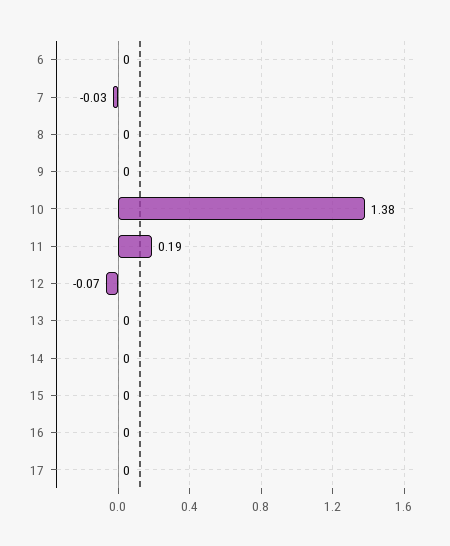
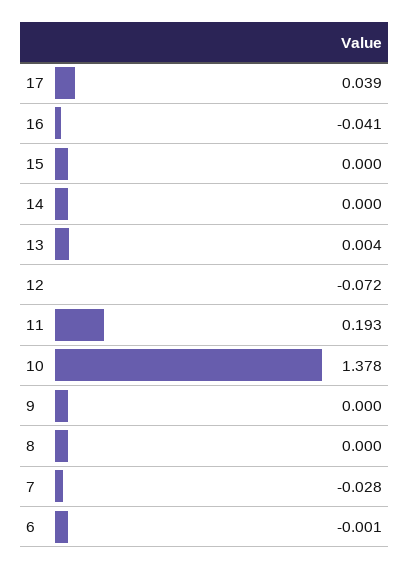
16: 0 -> -0.041
17: 0 -> 0.039

